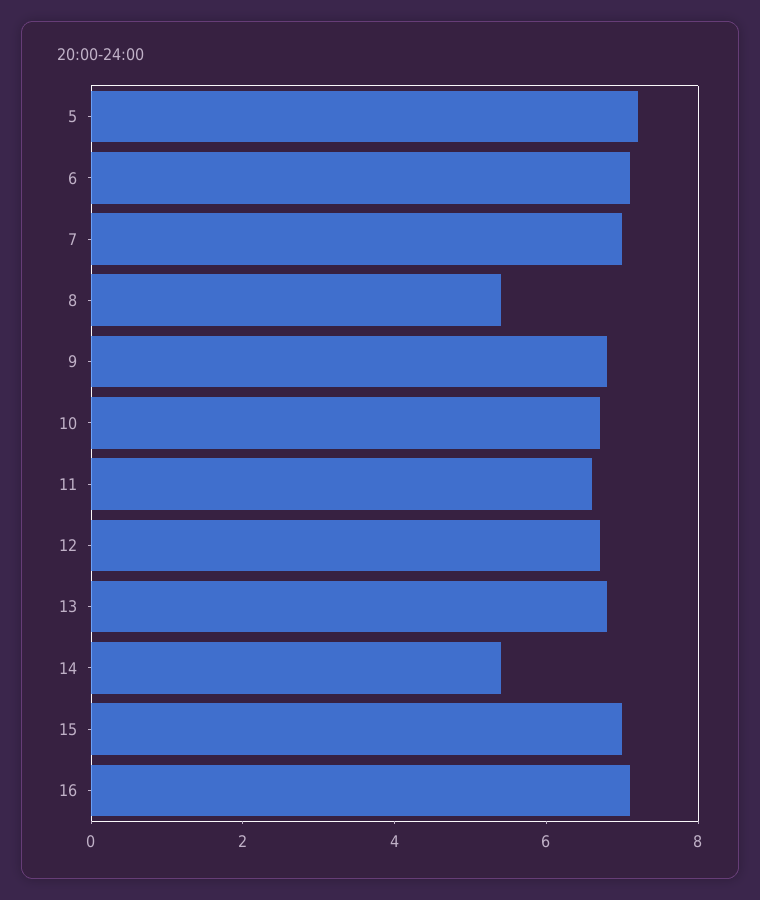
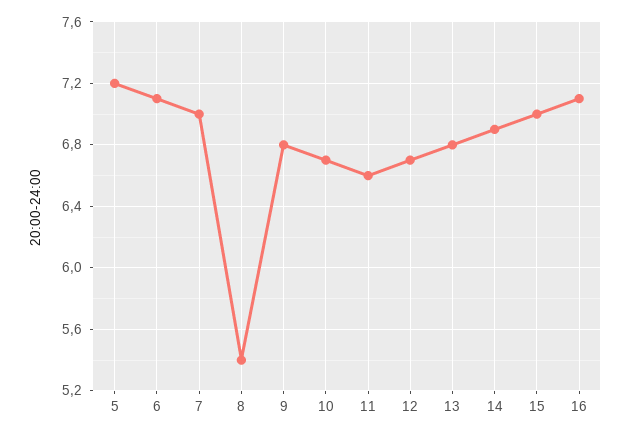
14: 5.5 -> 6.9

